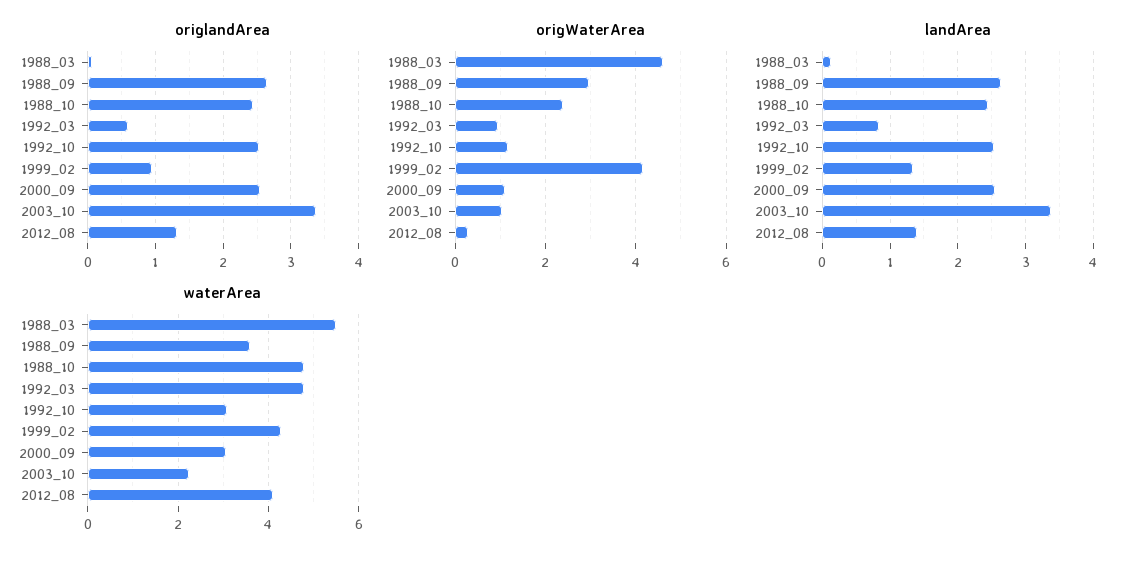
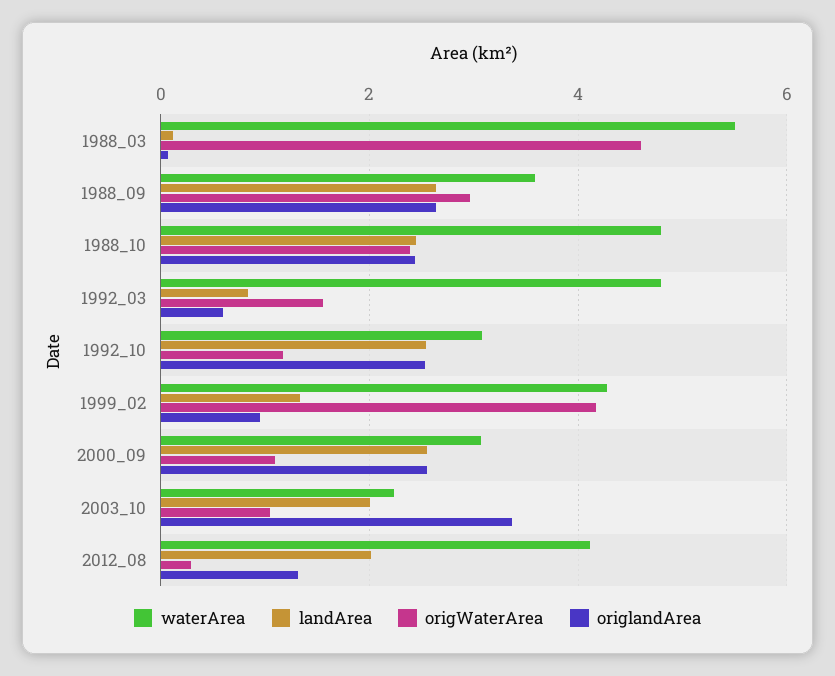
origWaterArea, 1992_03: 1 -> 1.6
landArea, 2003_10: 3.4 -> 2
landArea, 2012_08: 1.4 -> 2

